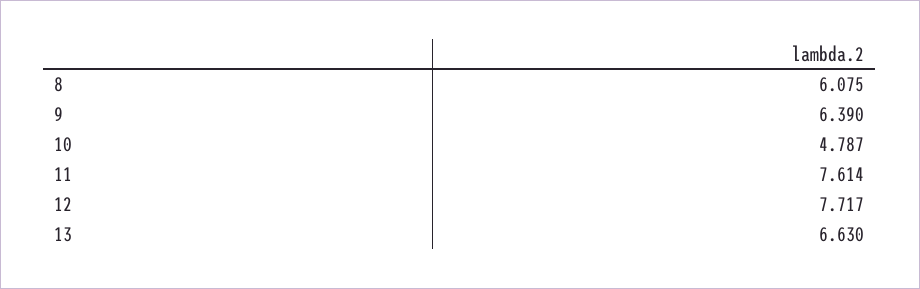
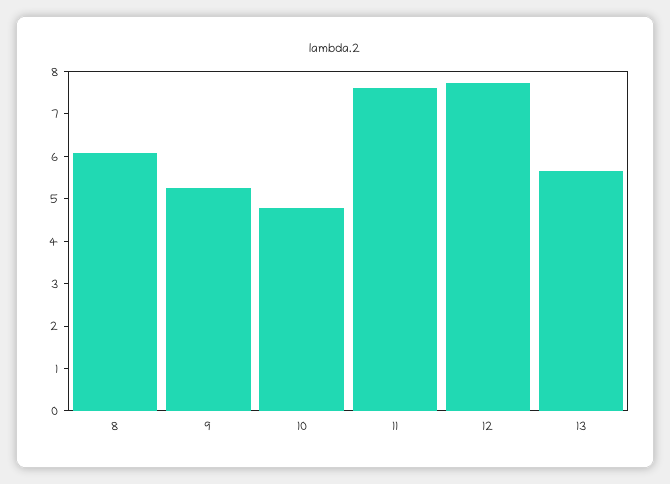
9: 6.39 -> 5.2
13: 6.63 -> 5.6

